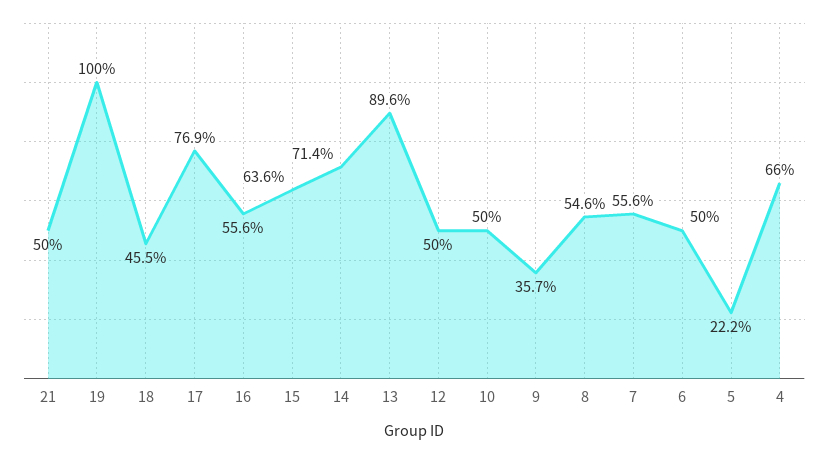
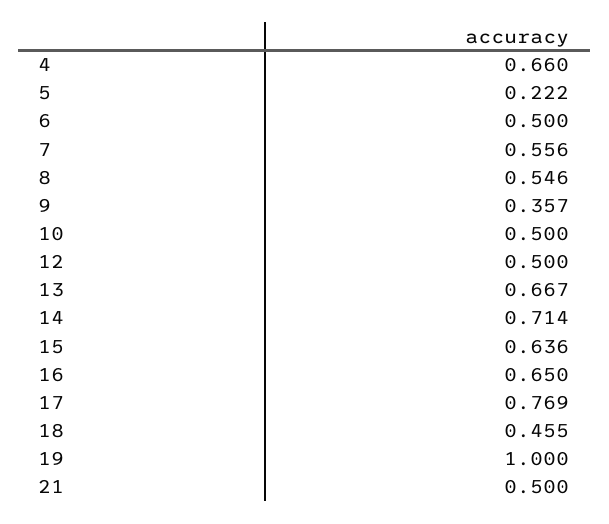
16: 0.556 -> 0.65
13: 0.896 -> 0.667

